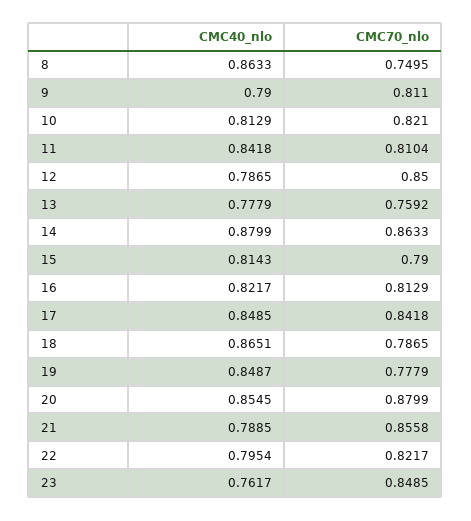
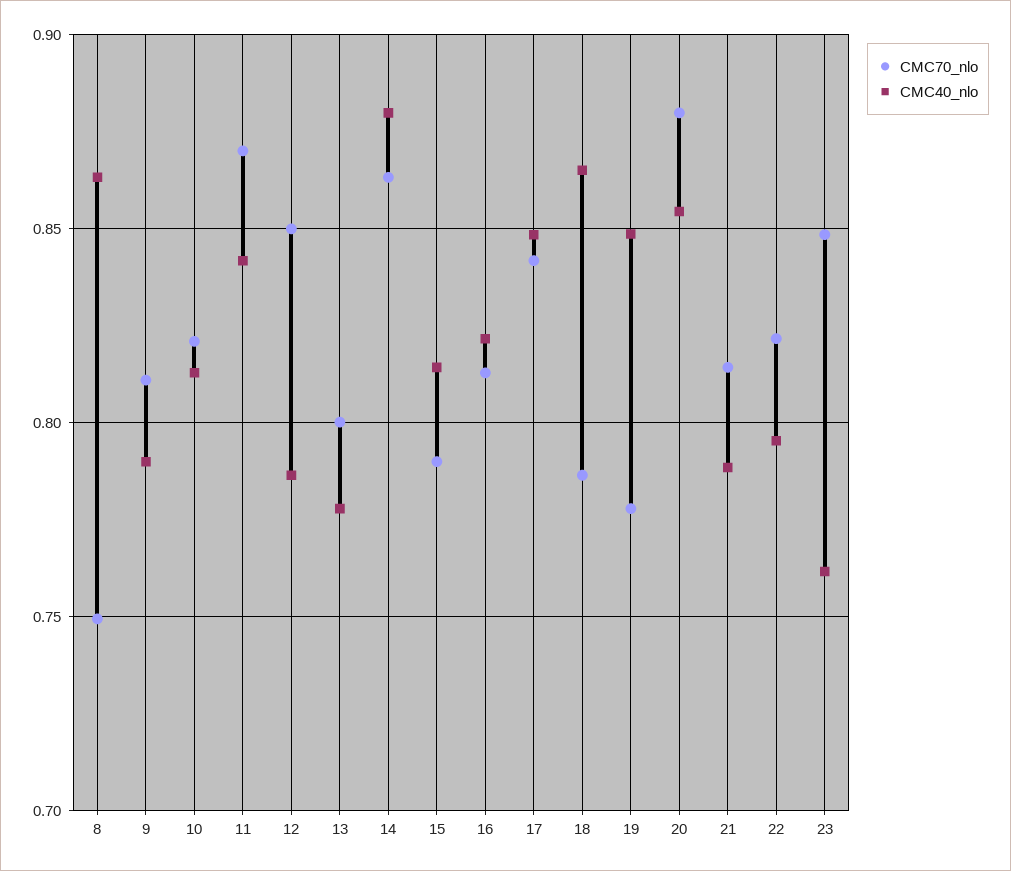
CMC70_nlo, 11: 0.8104 -> 0.87
CMC70_nlo, 13: 0.7592 -> 0.8
CMC70_nlo, 21: 0.8558 -> 0.815

